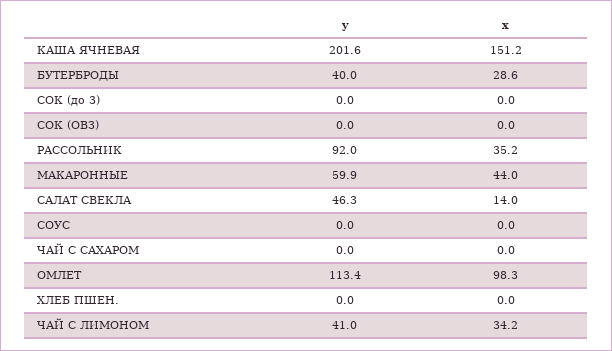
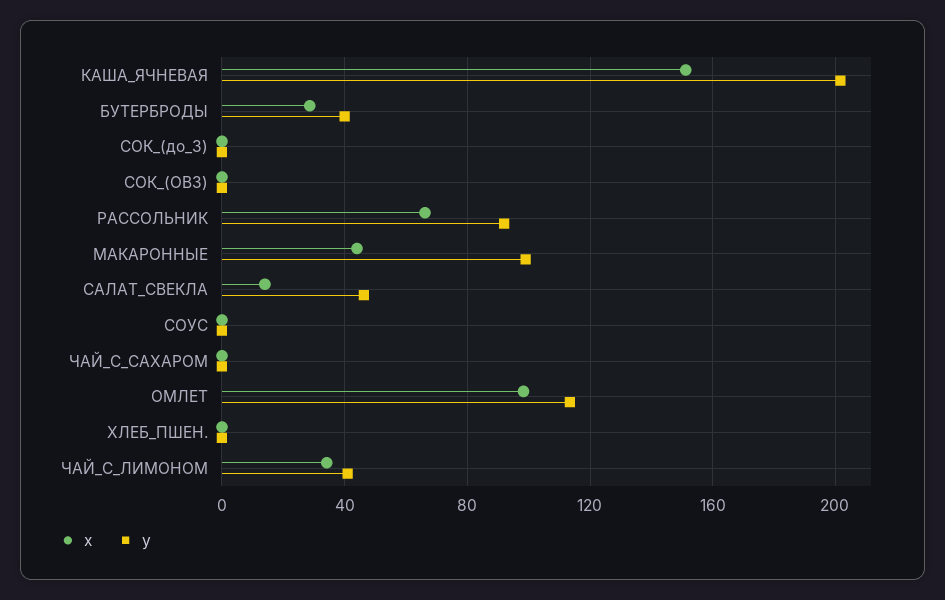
x, РАССОЛЬНИК: 35.2 -> 65
y, МАКАРОННЫЕ: 59.9 -> 100

